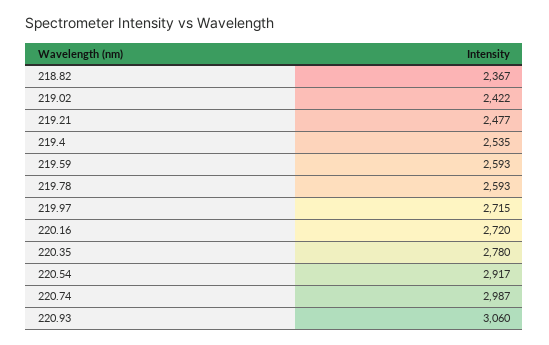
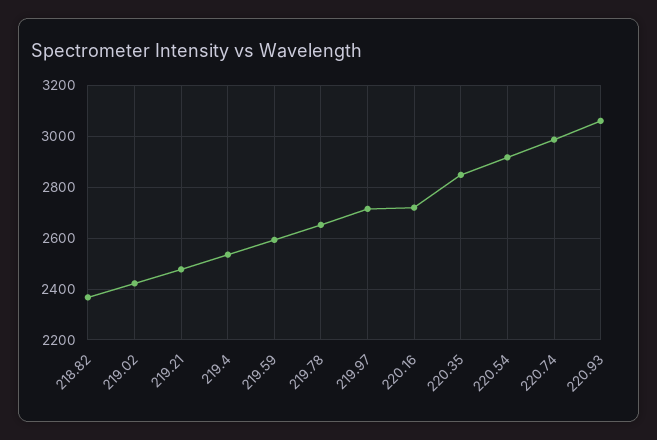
219.78: 2593 -> 2650
220.35: 2780 -> 2850

